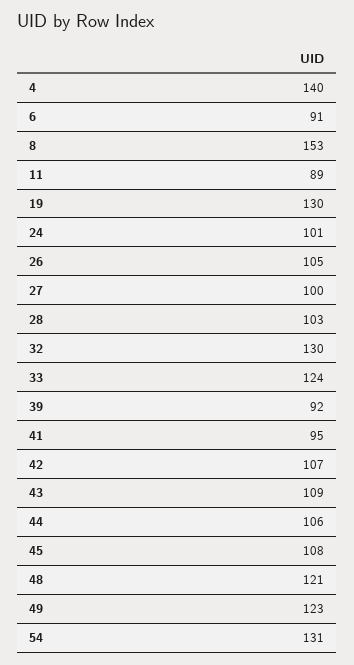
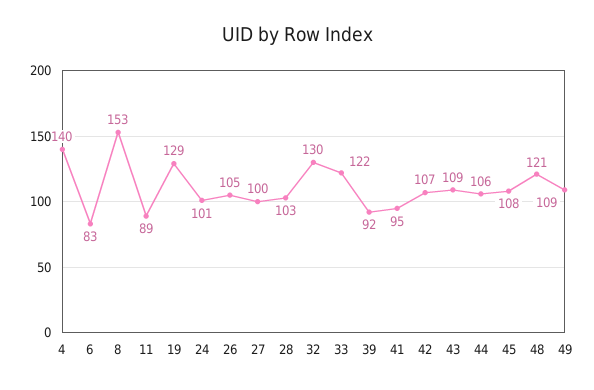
6: 91 -> 83
19: 130 -> 129
33: 124 -> 122
49: 123 -> 109
54: 131 -> none

